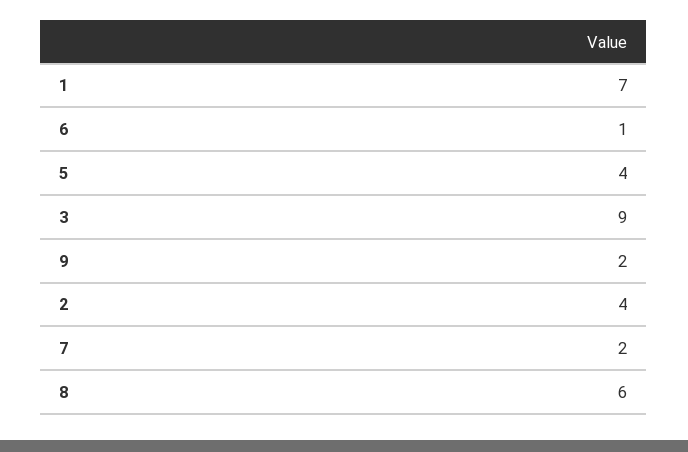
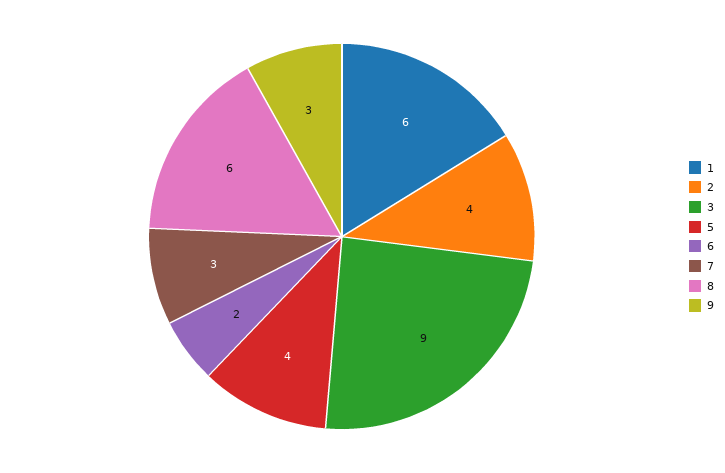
1: 7 -> 6
6: 1 -> 2
9: 2 -> 3
7: 2 -> 3

